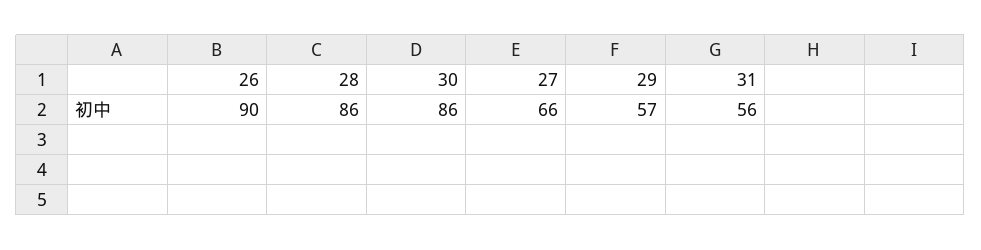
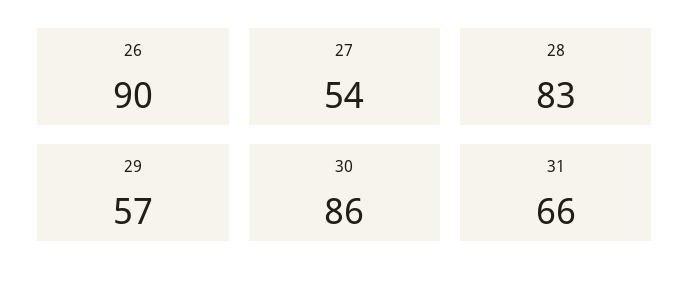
28: 86 -> 83
27: 66 -> 54
31: 56 -> 66

